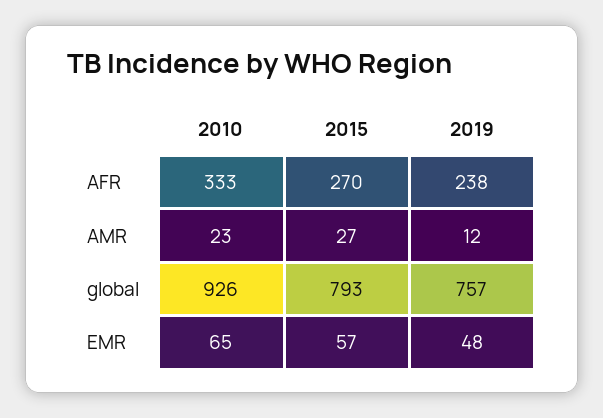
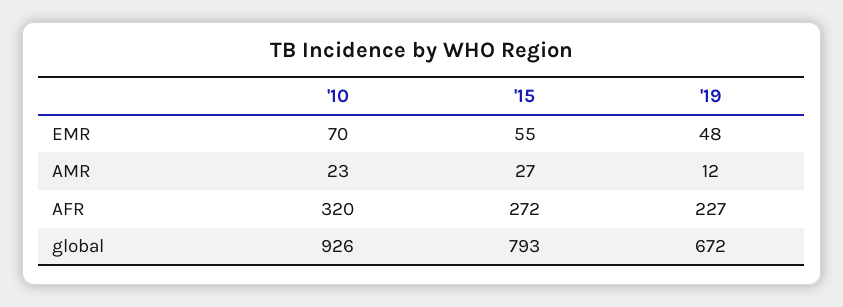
2010, AFR: 333 -> 320
2015, AFR: 270 -> 272
2019, AFR: 238 -> 227
2019, global: 757 -> 672
2010, EMR: 65 -> 70
2015, EMR: 57 -> 55

